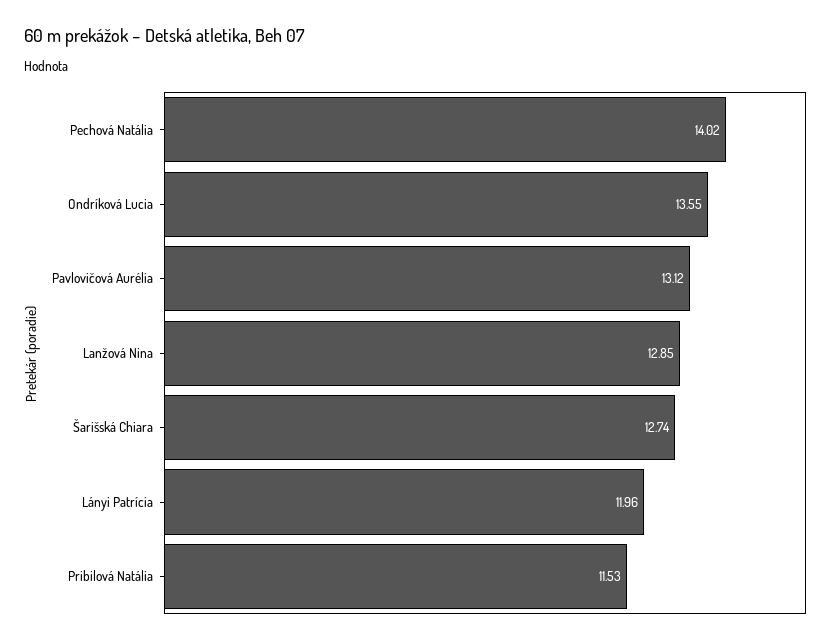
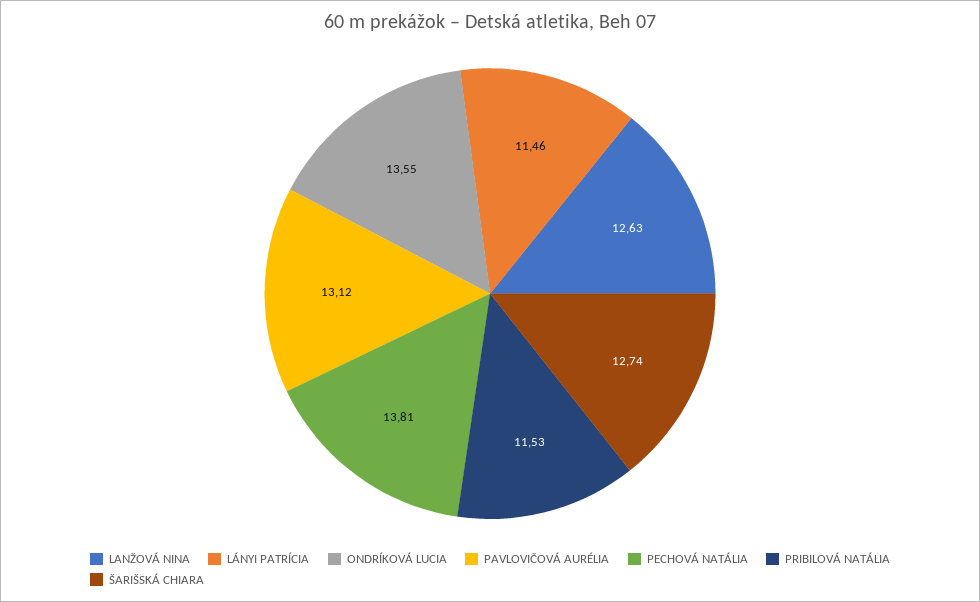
Pechová Natália: 14.02 -> 13.81
Lanžová Nina: 12.85 -> 12.63
Lányi Patrícia: 11.96 -> 11.46

